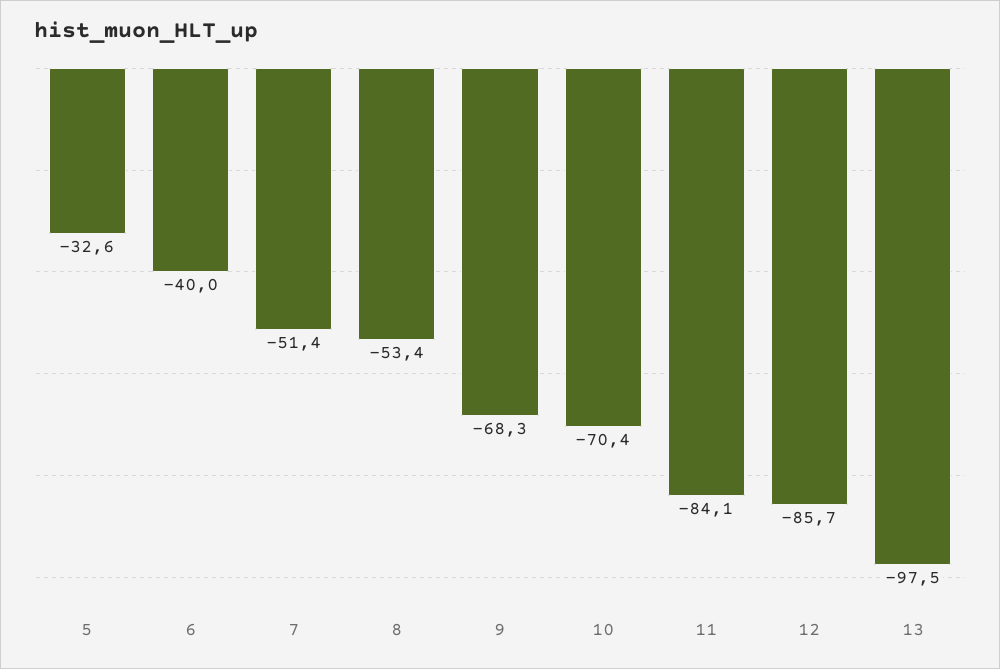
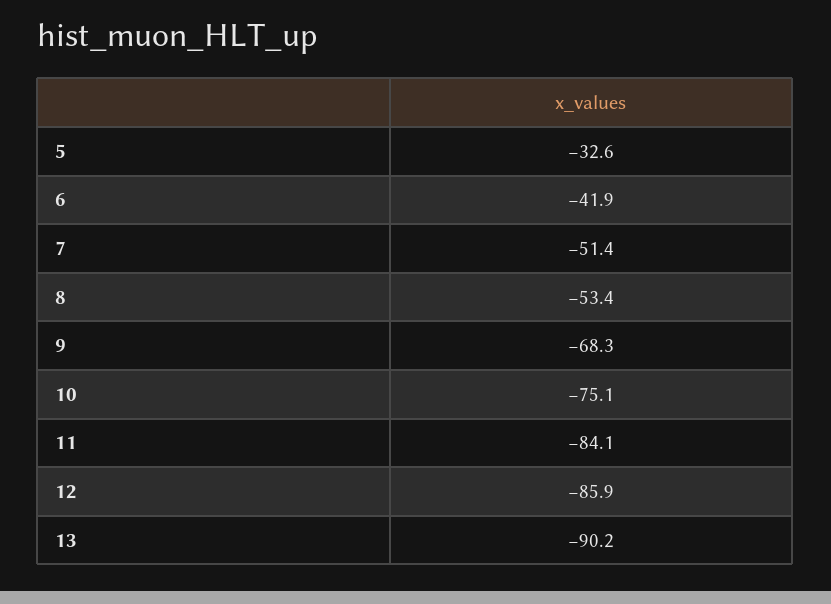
6: -40 -> -41.9
10: -70.4 -> -75.1
12: -85.7 -> -85.9
13: -97.5 -> -90.2

